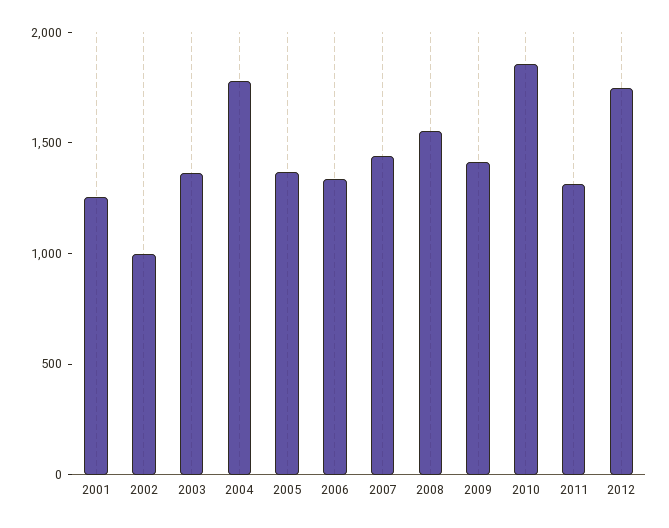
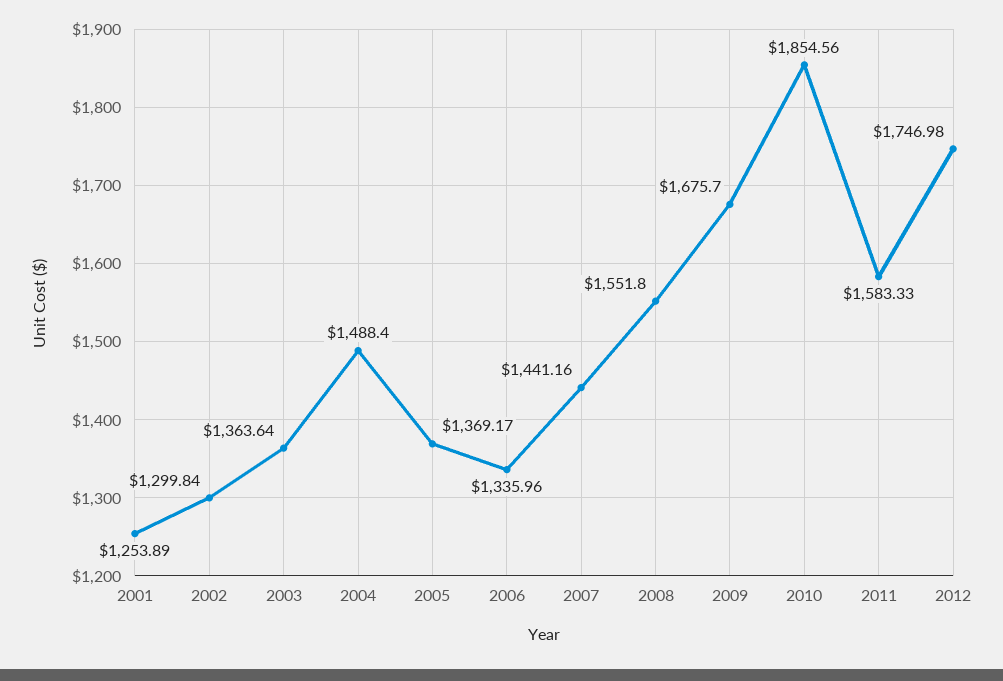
2002: 1000 -> 1299.84
2004: 1800 -> 1488.4
2009: 1400 -> 1675.7
2011: 1300 -> 1583.33

